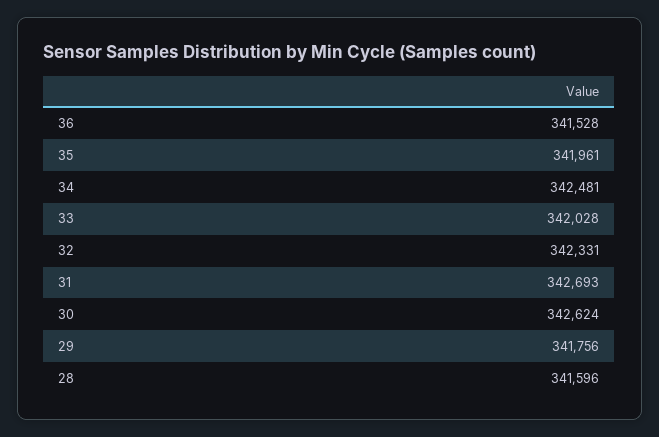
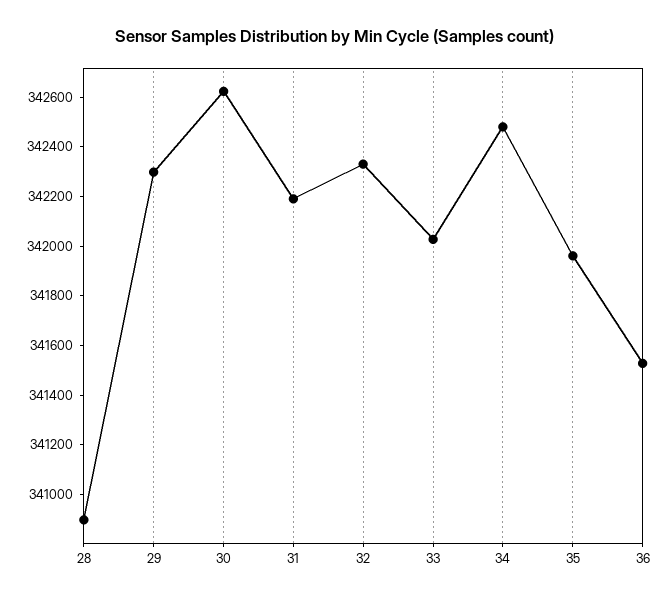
31: 342693 -> 342200
29: 341756 -> 342300
28: 341596 -> 340900

